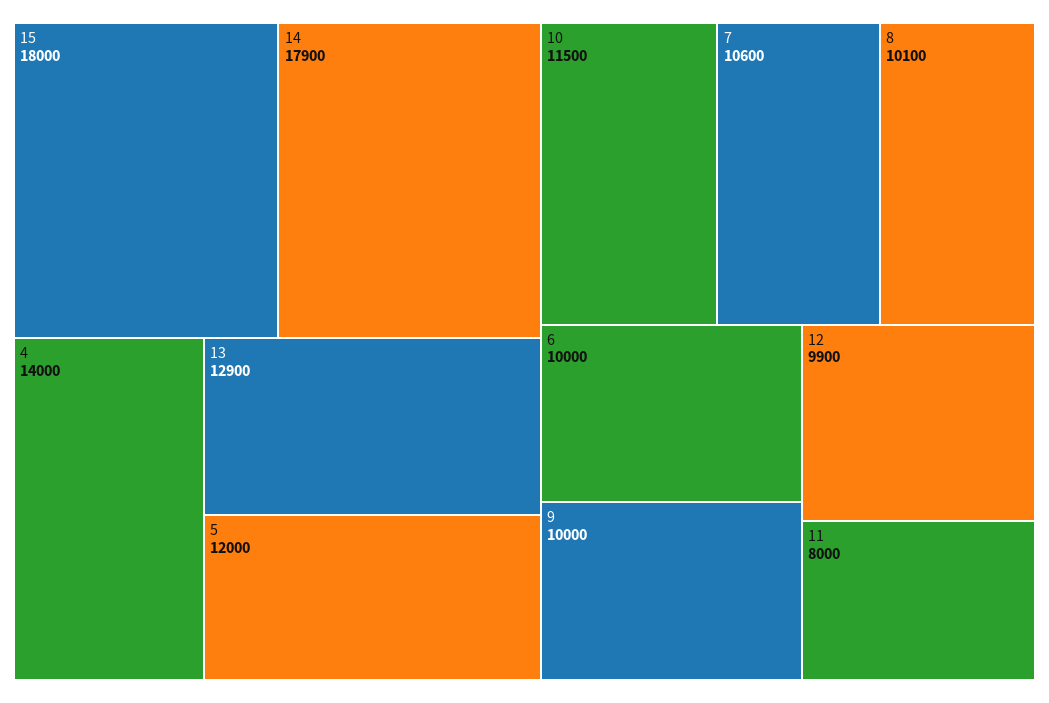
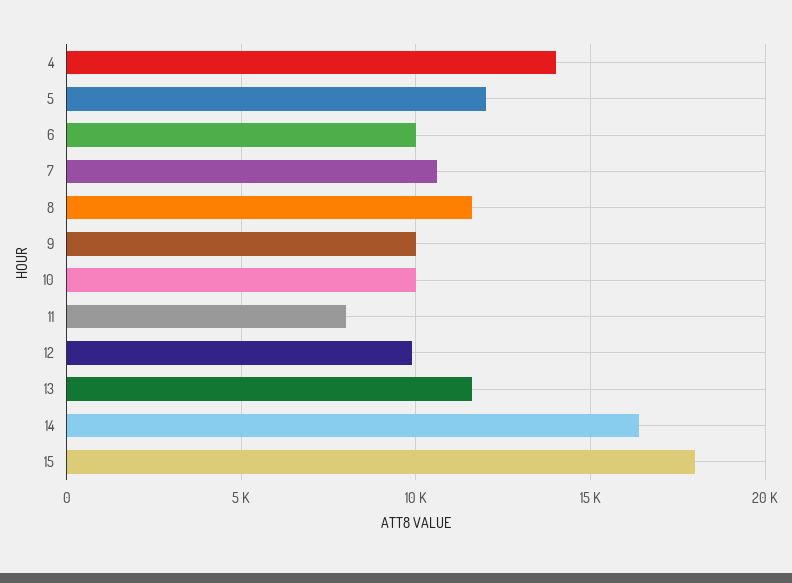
14: 17900 -> 16500
13: 12900 -> 11500
10: 11500 -> 10000
8: 10100 -> 11500

